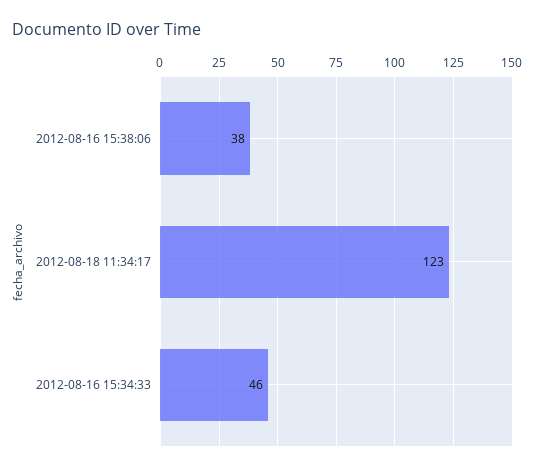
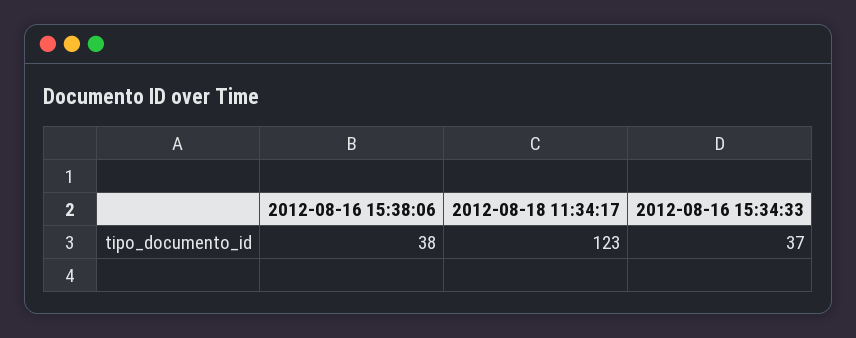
2012-08-16 15:34:33: 46 -> 37

